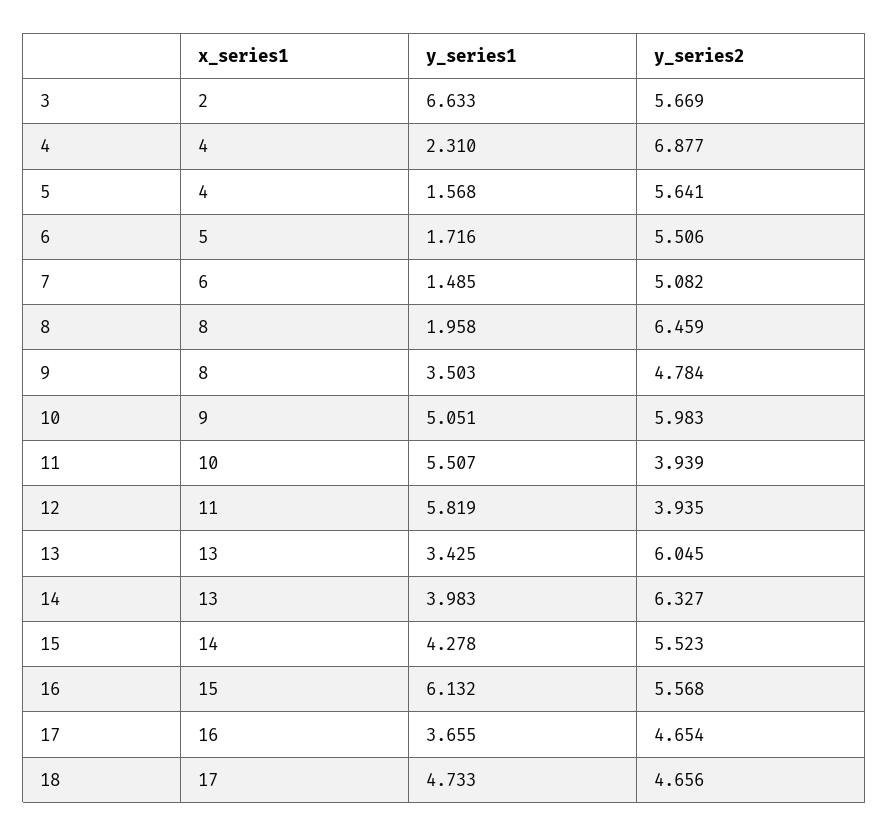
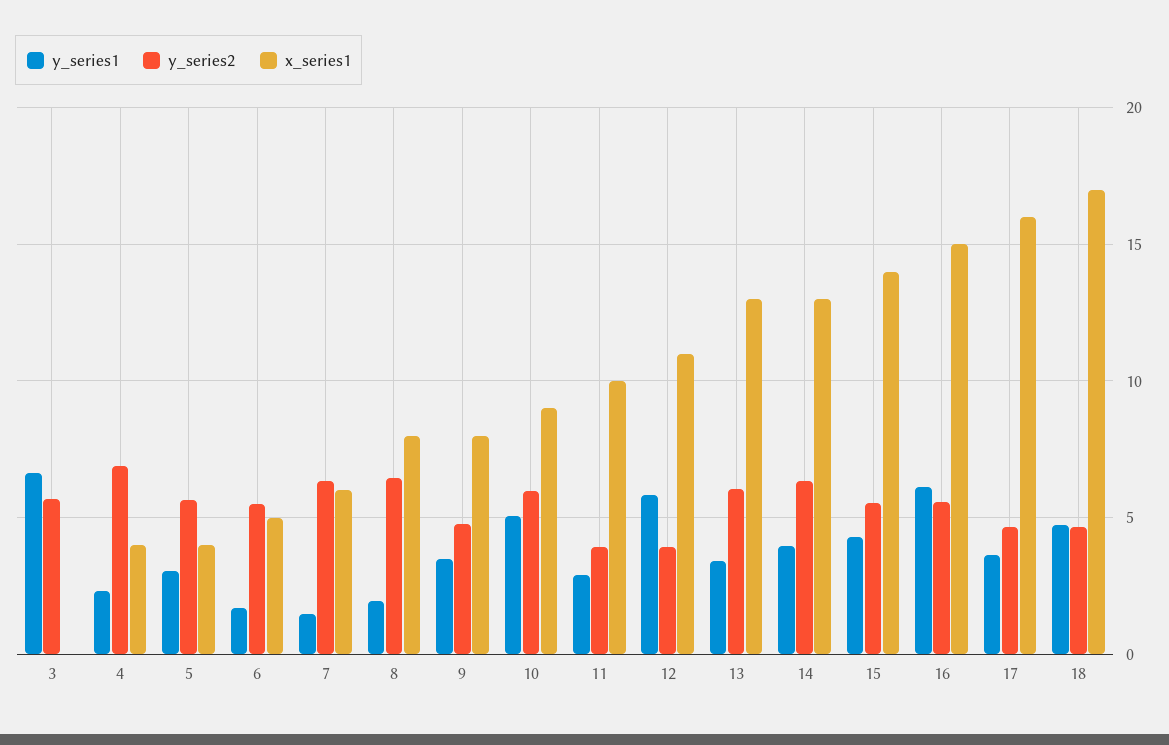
x_series1, 3: 2 -> 0
y_series1, 5: 1.568 -> 3
y_series2, 7: 5.082 -> 6.5
y_series1, 11: 5.507 -> 3

